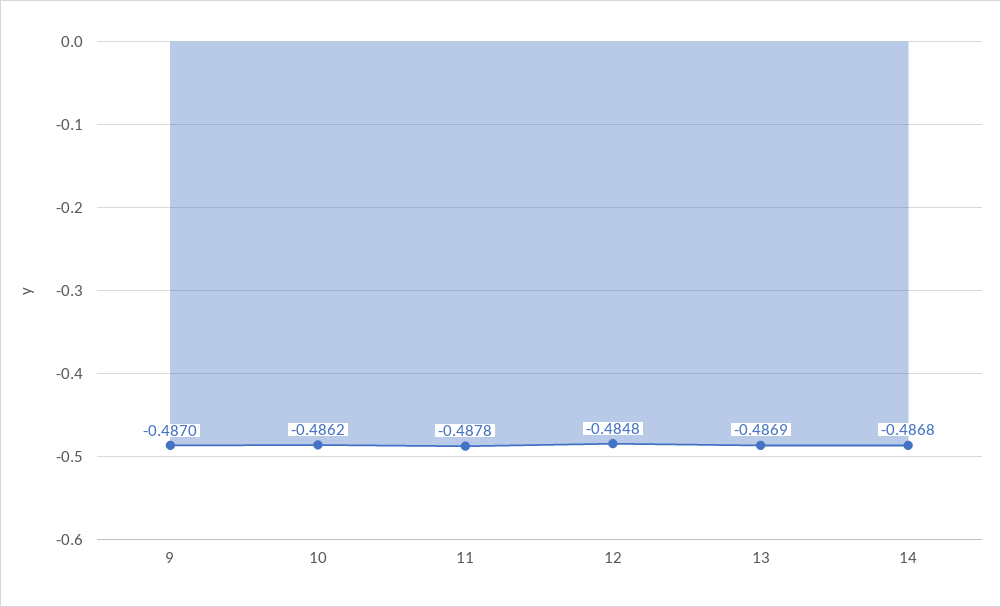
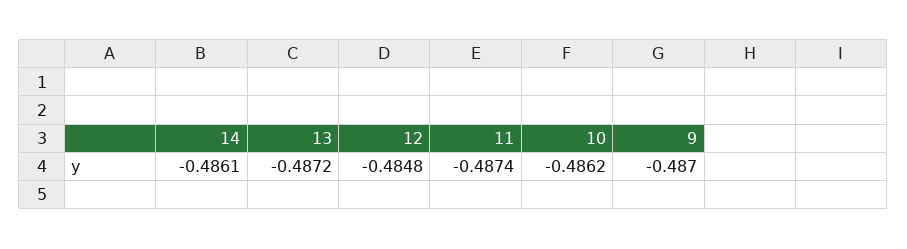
11: -0.4878 -> -0.4874
13: -0.4869 -> -0.4872
14: -0.4868 -> -0.4861

